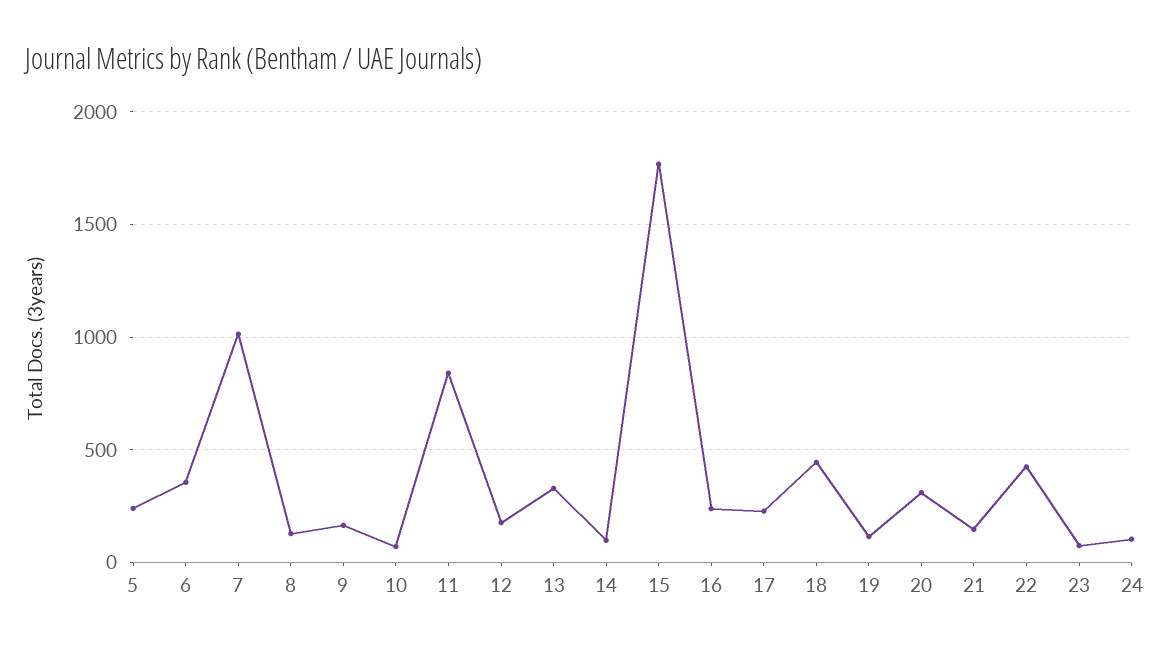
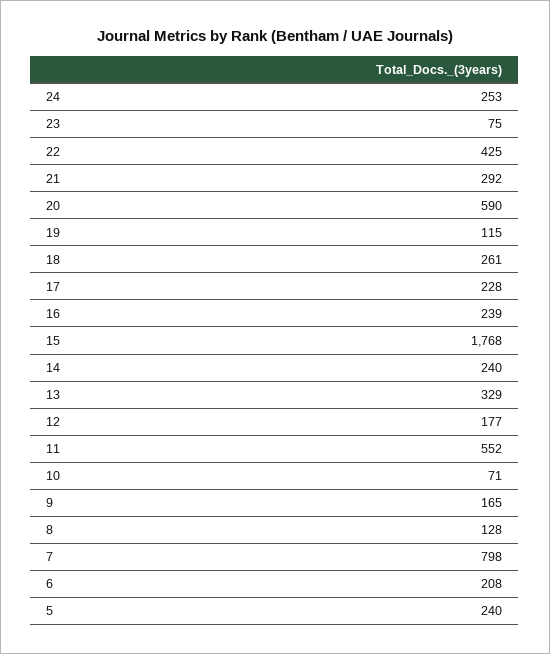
6: 350 -> 208
7: 1000 -> 798
11: 850 -> 552
14: 100 -> 240
18: 450 -> 261
20: 300 -> 590
21: 150 -> 292
24: 100 -> 253

